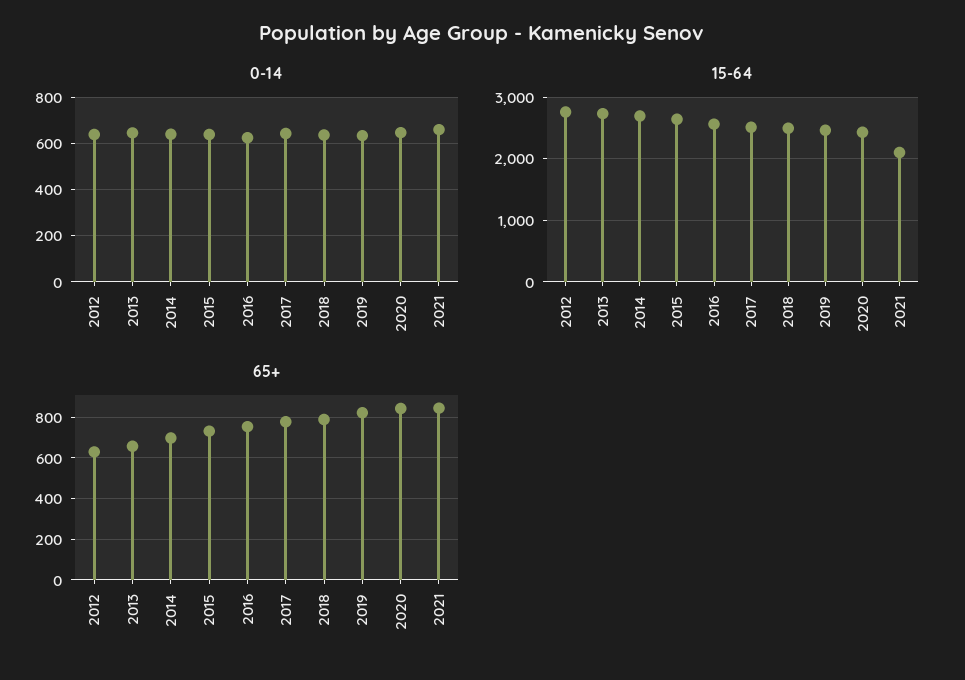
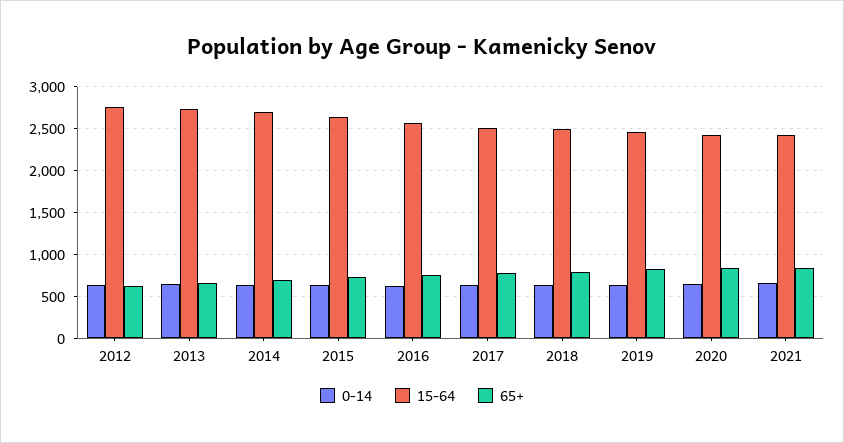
15-64, 2021: 2100 -> 2400

